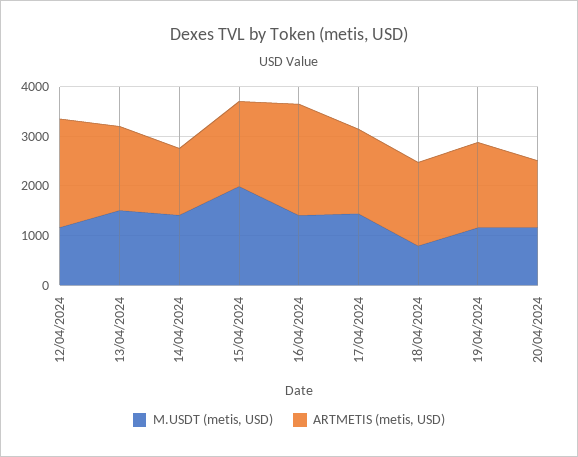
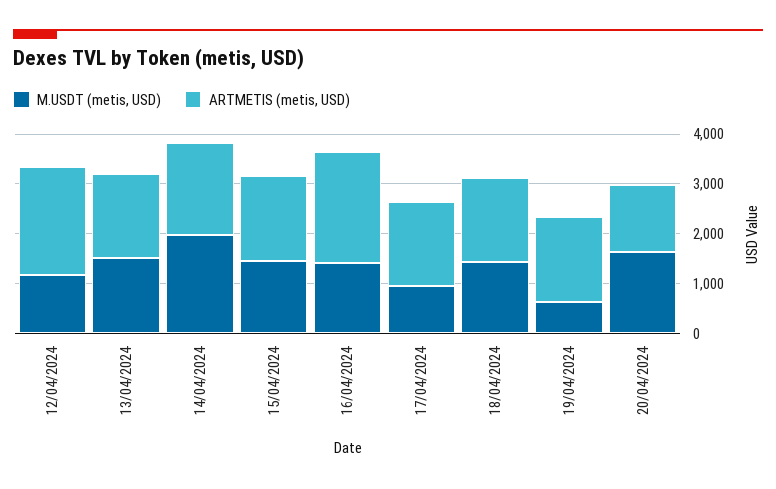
M.USDT (metis, USD), 14/04/2024: 1400 -> 2000
ARTMETIS (metis, USD), 14/04/2024: 1400 -> 1800
M.USDT (metis, USD), 15/04/2024: 2000 -> 1400
M.USDT (metis, USD), 17/04/2024: 1400 -> 1000
M.USDT (metis, USD), 18/04/2024: 800 -> 1400
M.USDT (metis, USD), 19/04/2024: 1200 -> 600
M.USDT (metis, USD), 20/04/2024: 1200 -> 1600

